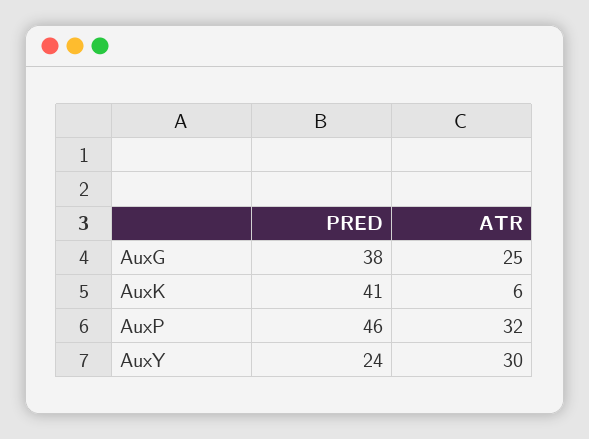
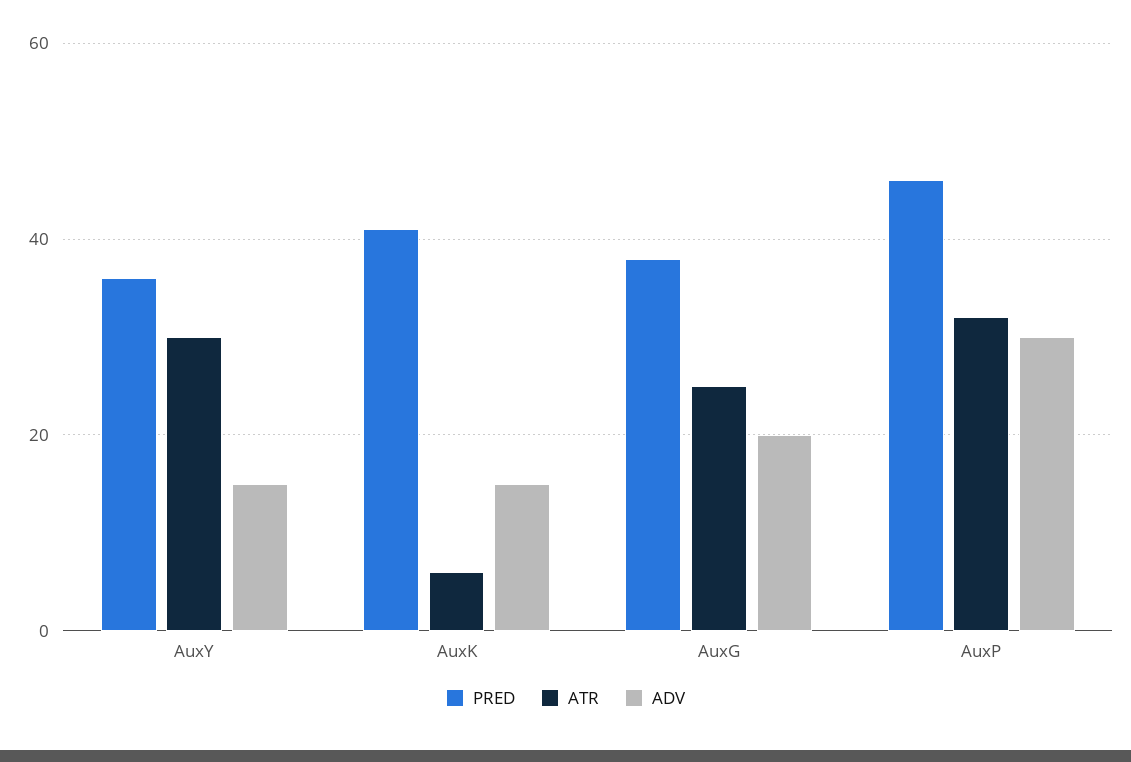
PRED, AuxY: 24 -> 35
ADV, AuxY: none -> 15
ADV, AuxK: none -> 15
ADV, AuxG: none -> 20
ADV, AuxP: none -> 30

